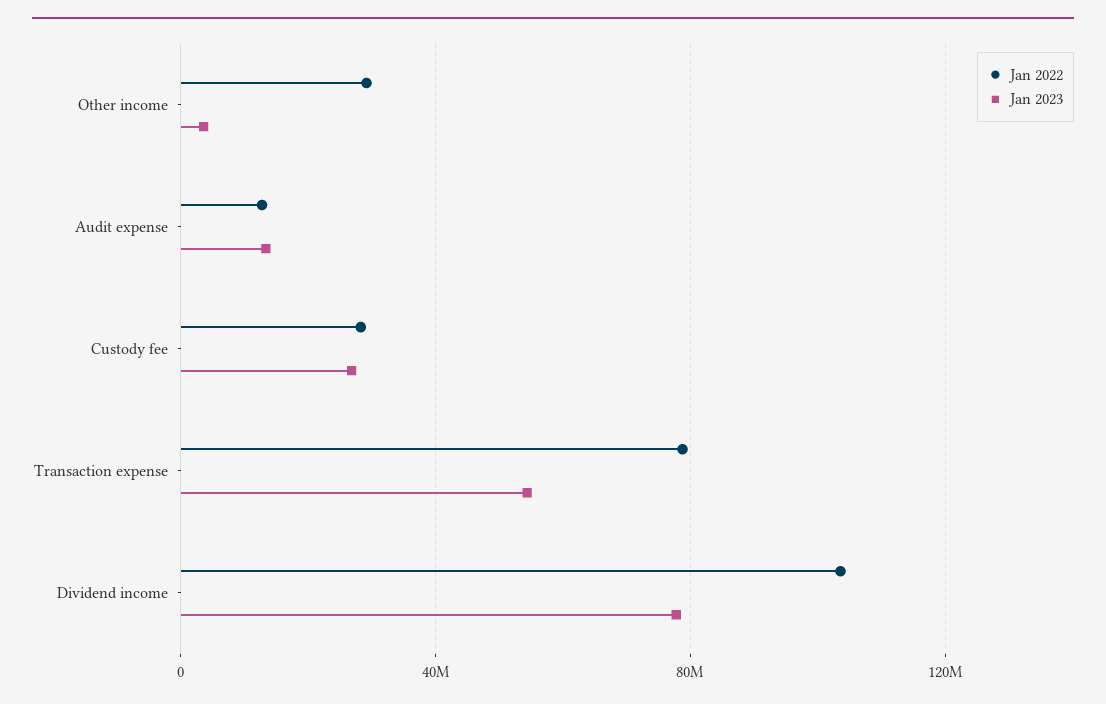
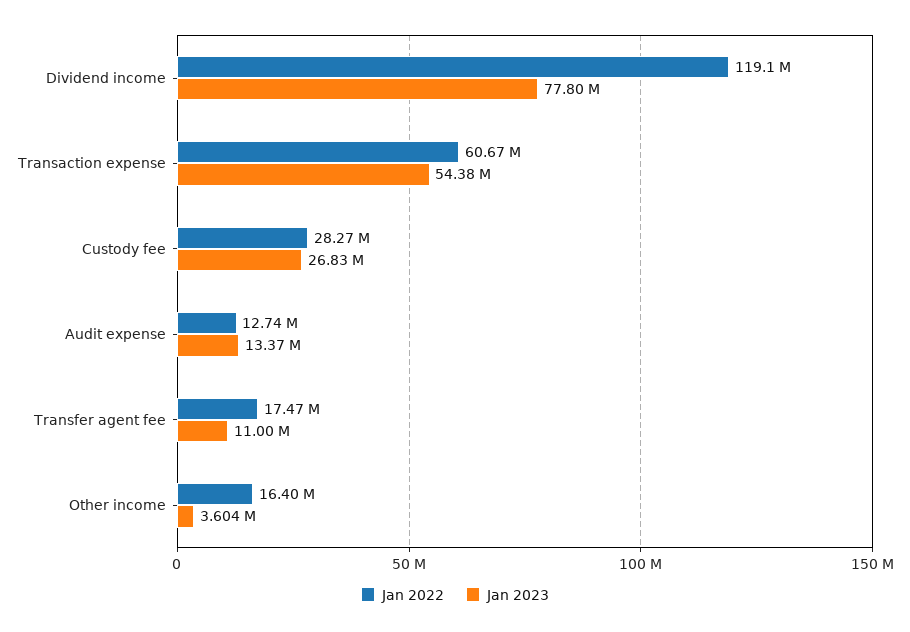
Jan 2022, Other income: 30000000 -> 16400000
Jan 2022, Transaction expense: 80000000 -> 60670000
Jan 2022, Dividend income: 105000000 -> 119100000
Jan 2022, Transfer agent fee: none -> 17470000
Jan 2023, Transfer agent fee: none -> 11000000

